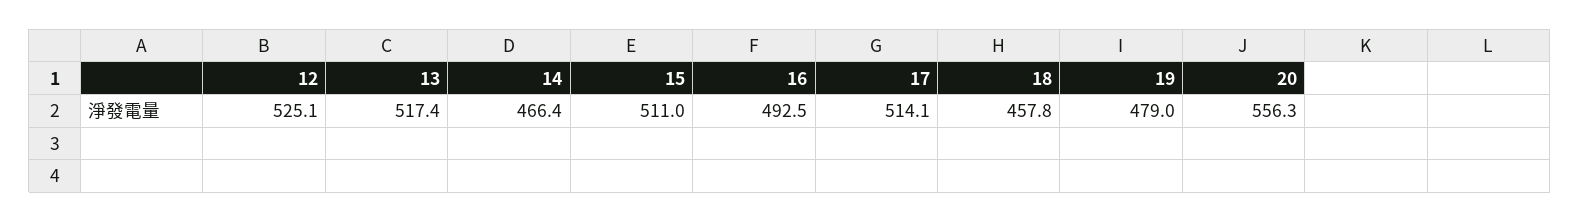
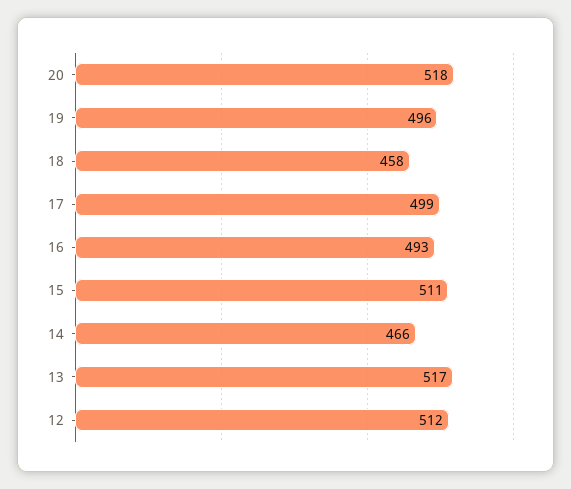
12: 525.1 -> 512
17: 514.1 -> 499
19: 479 -> 496
20: 556.3 -> 518

